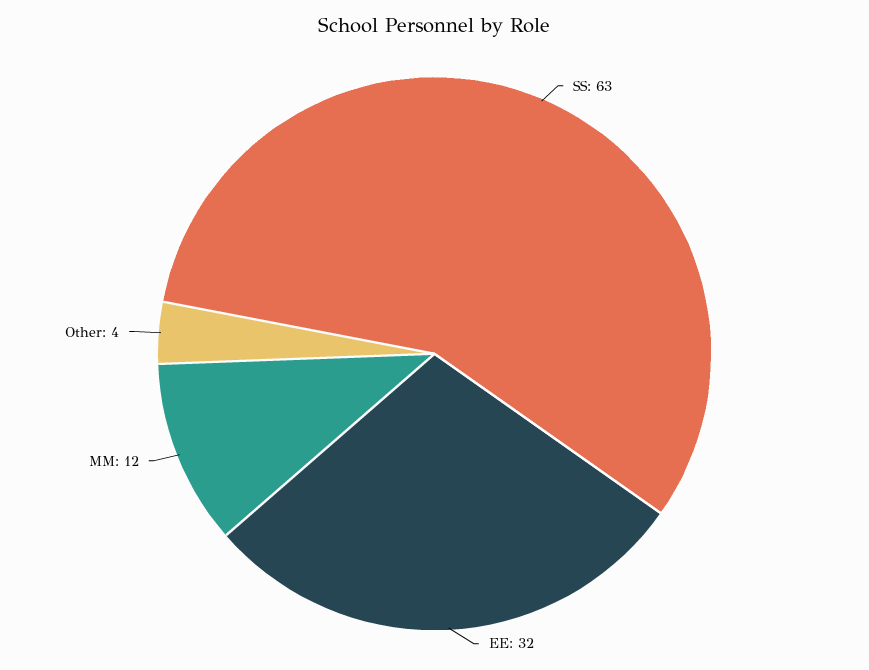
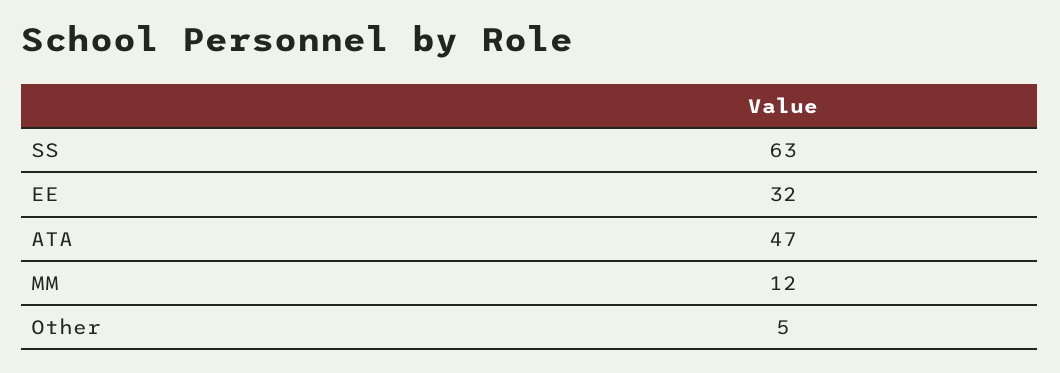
Other: 4 -> 5
ATA: none -> 47

